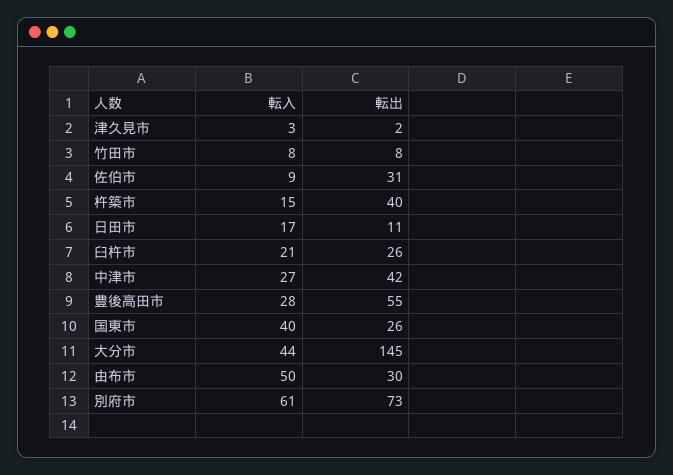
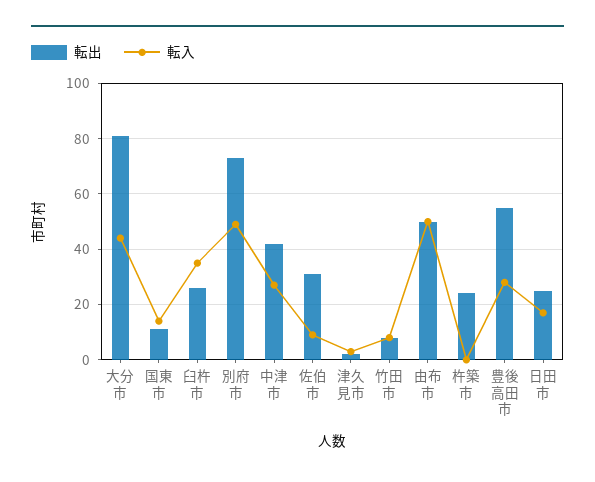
転入, 杵築市: 15 -> 0
転出, 杵築市: 40 -> 25
転出, 日田市: 11 -> 25
転入, 臼杵市: 21 -> 35
転入, 国東市: 40 -> 15
転出, 国東市: 26 -> 10
転出, 大分市: 145 -> 80
転出, 由布市: 30 -> 50
転入, 別府市: 61 -> 50

